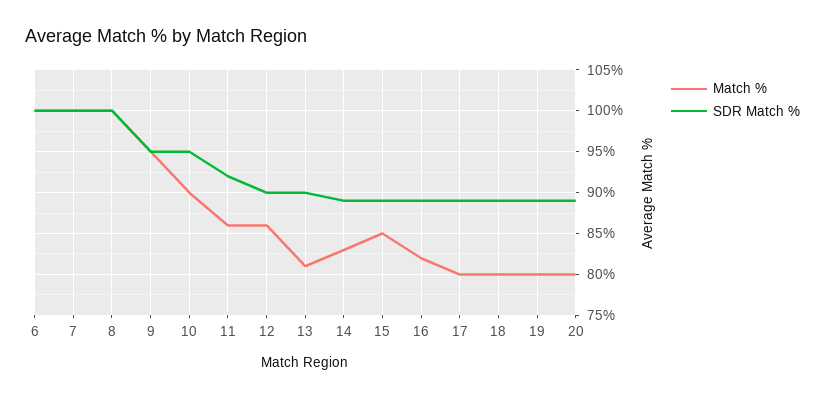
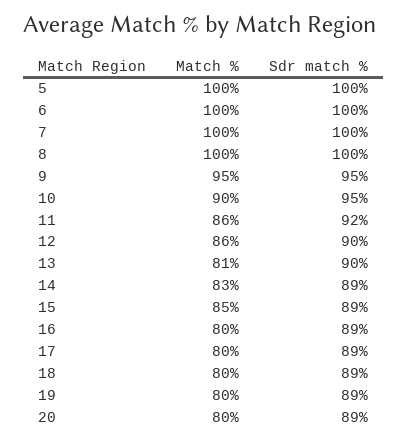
Match %, 16: 82 -> 80
Match %, 5: none -> 100
SDR Match %, 5: none -> 100

